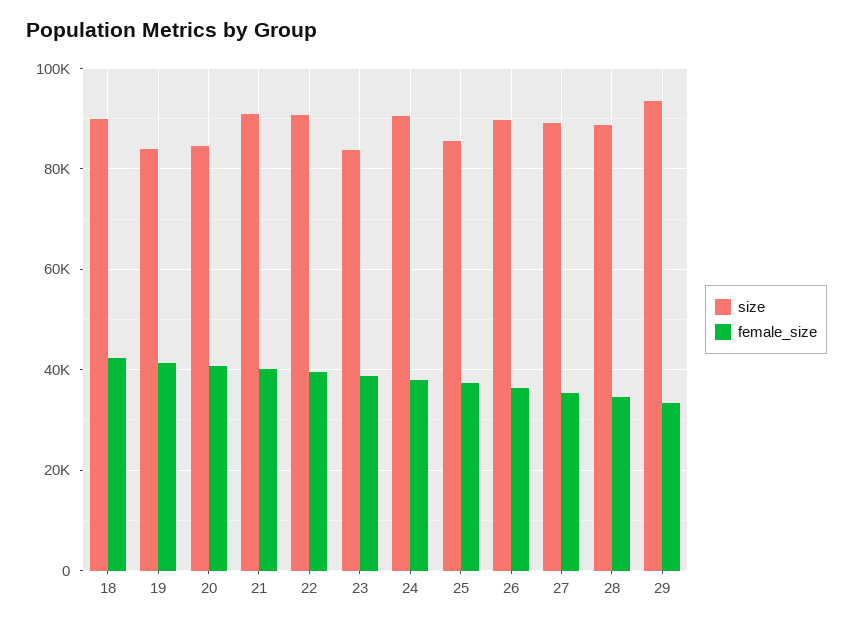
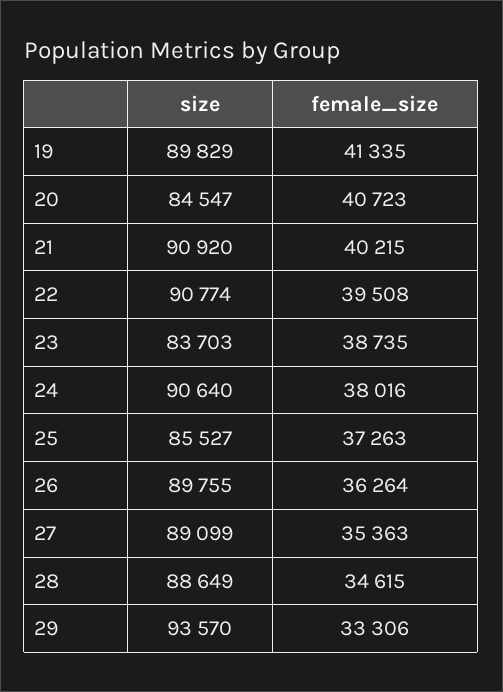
size, 18: 90000 -> none
female_size, 18: 42000 -> none
size, 19: 84000 -> 89829

